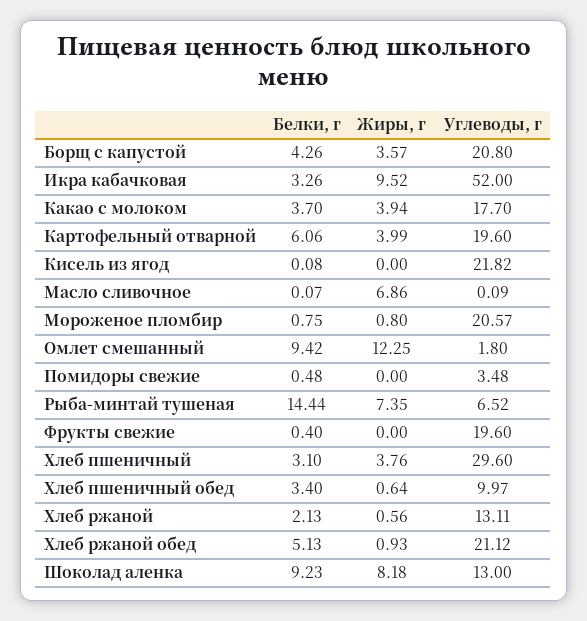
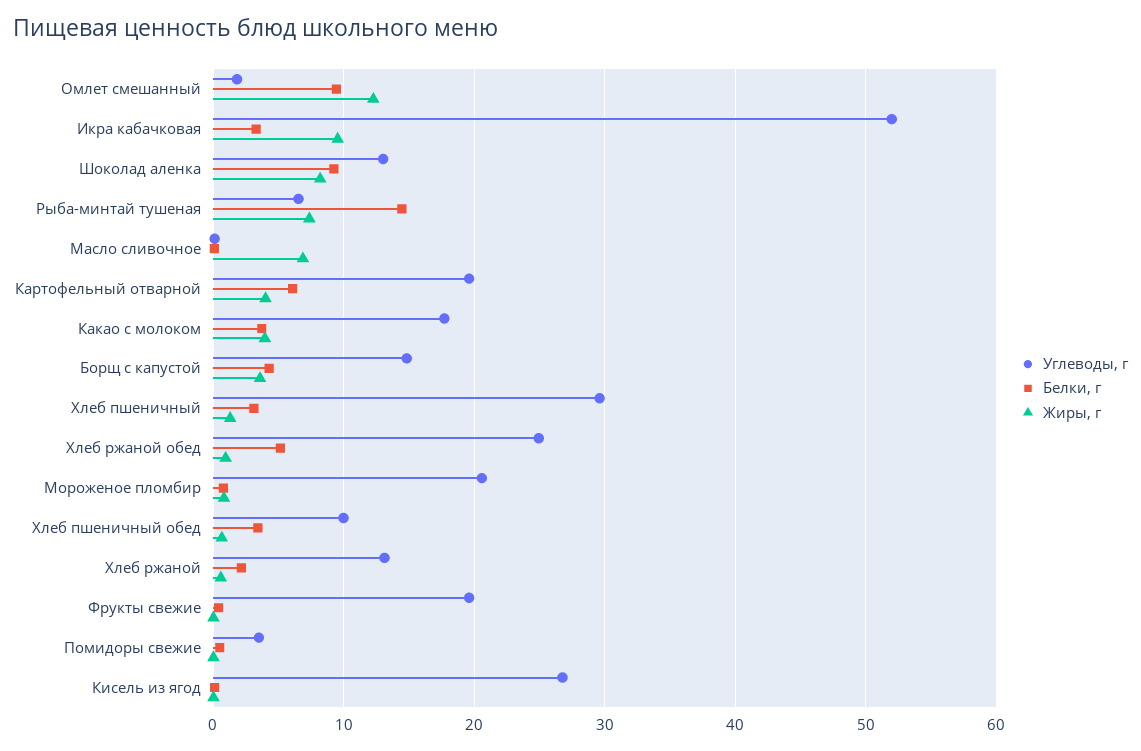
Углеводы, г, Борщ с капустой: 20.8 -> 15
Углеводы, г, Кисель из ягод: 21.82 -> 27
Жиры, г, Хлеб пшеничный: 3.76 -> 1
Углеводы, г, Хлеб ржаной обед: 21.12 -> 25

